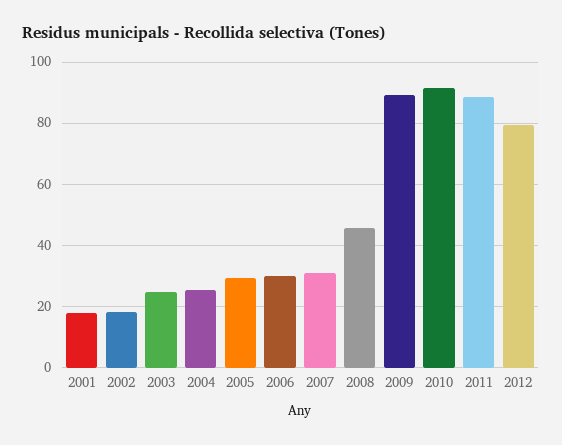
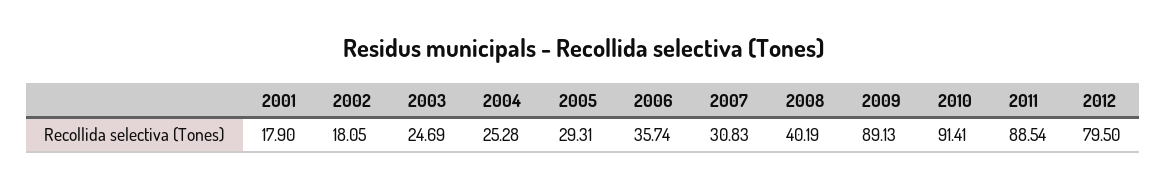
2006: 30 -> 35.74
2008: 46 -> 40.19

